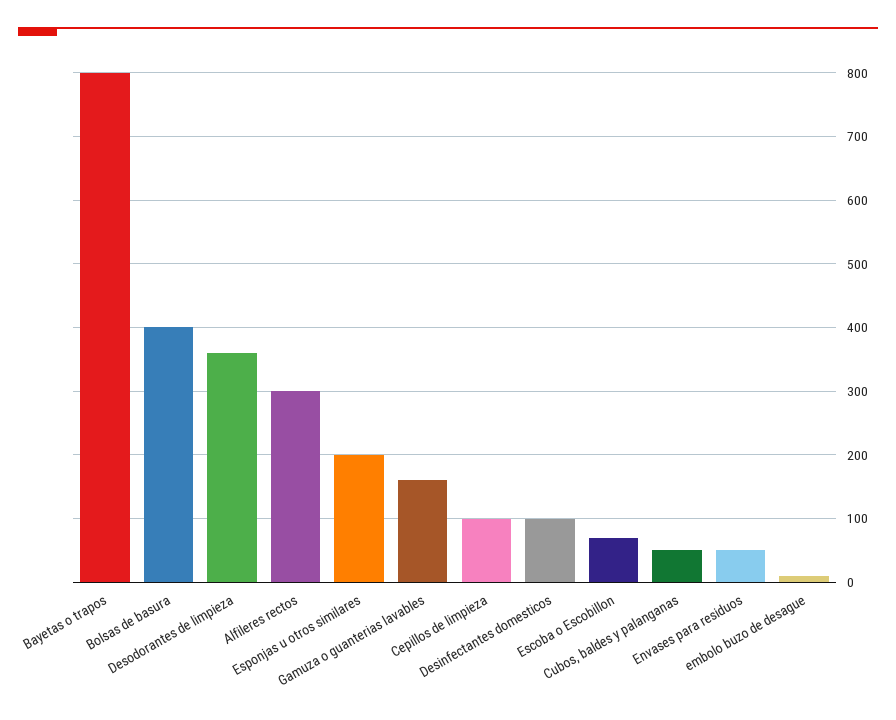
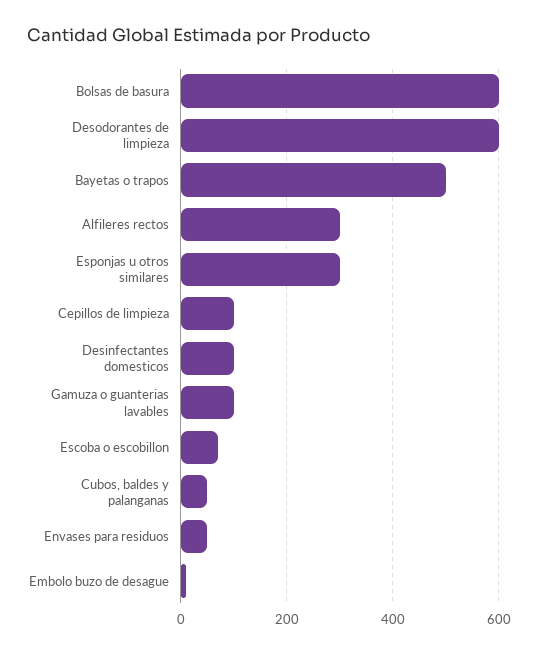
Bayetas o trapos: 800 -> 500
Bolsas de basura: 400 -> 600
Desodorantes de limpieza: 360 -> 600
Esponjas u otros similares: 200 -> 300
Gamuza o guanterias lavables: 160 -> 100

